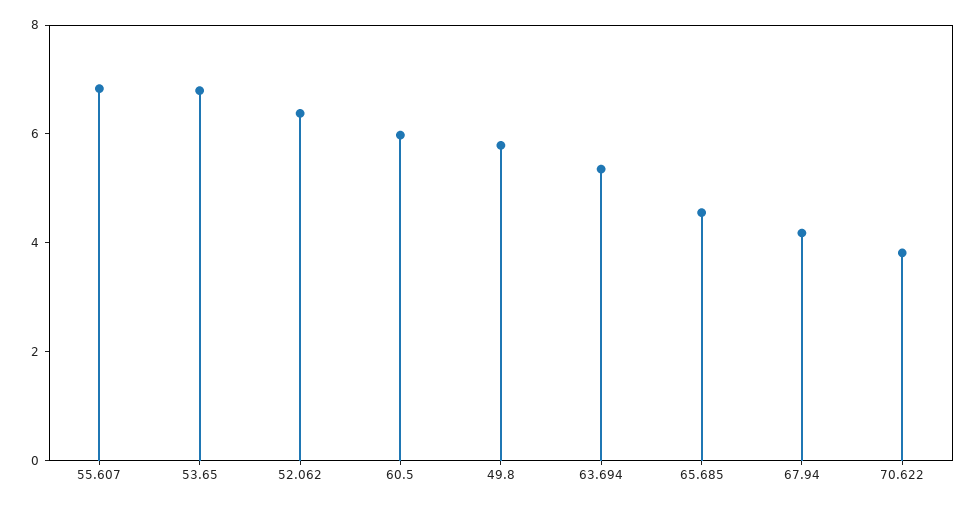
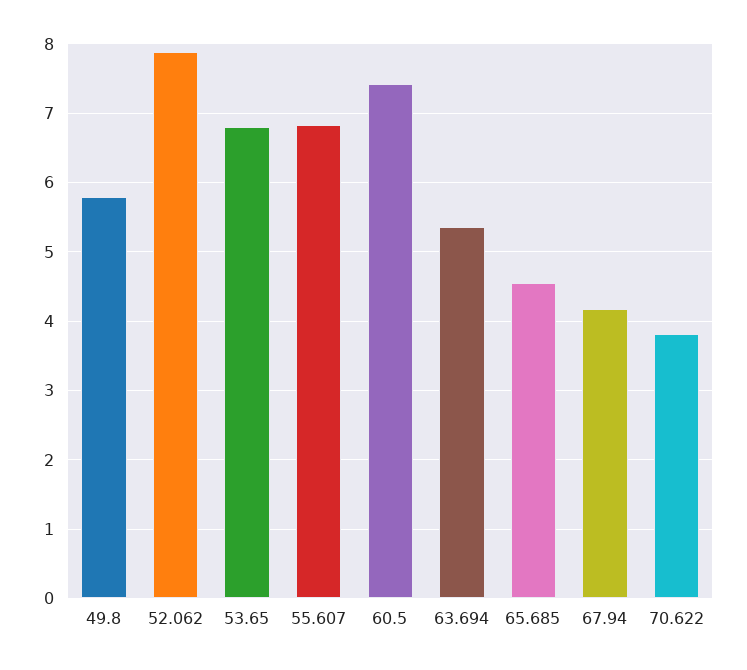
52.062: 6.5 -> 7.9
60.5: 6 -> 7.4

